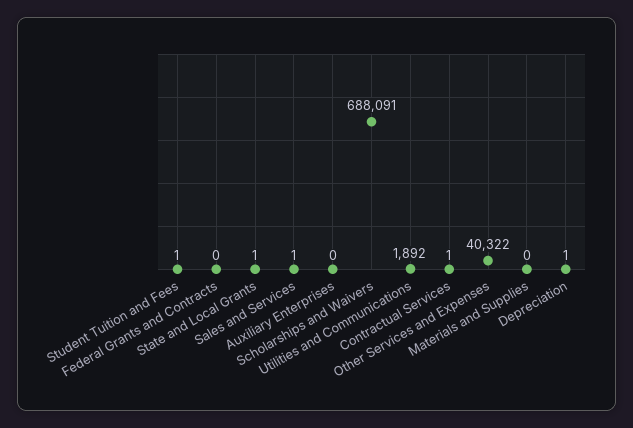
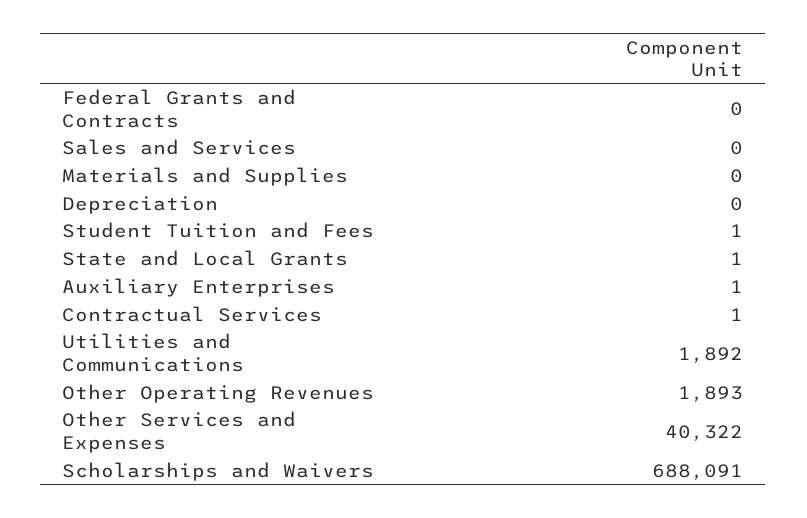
Sales and Services: 1 -> 0
Auxiliary Enterprises: 0 -> 1
Depreciation: 1 -> 0
Other Operating Revenues: none -> 1893

